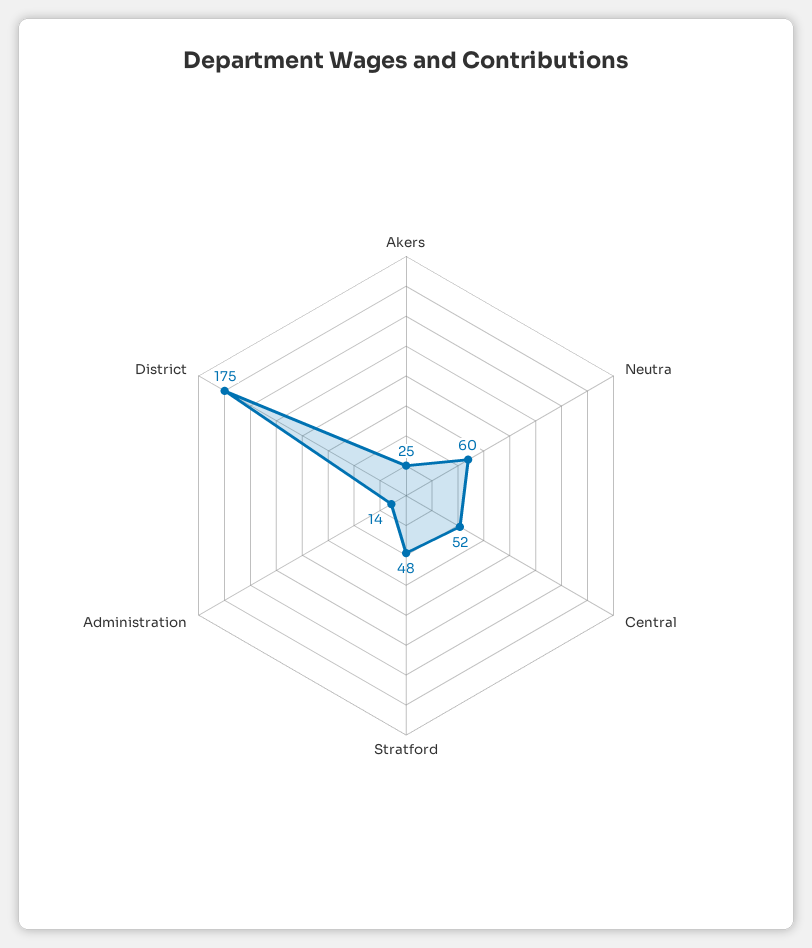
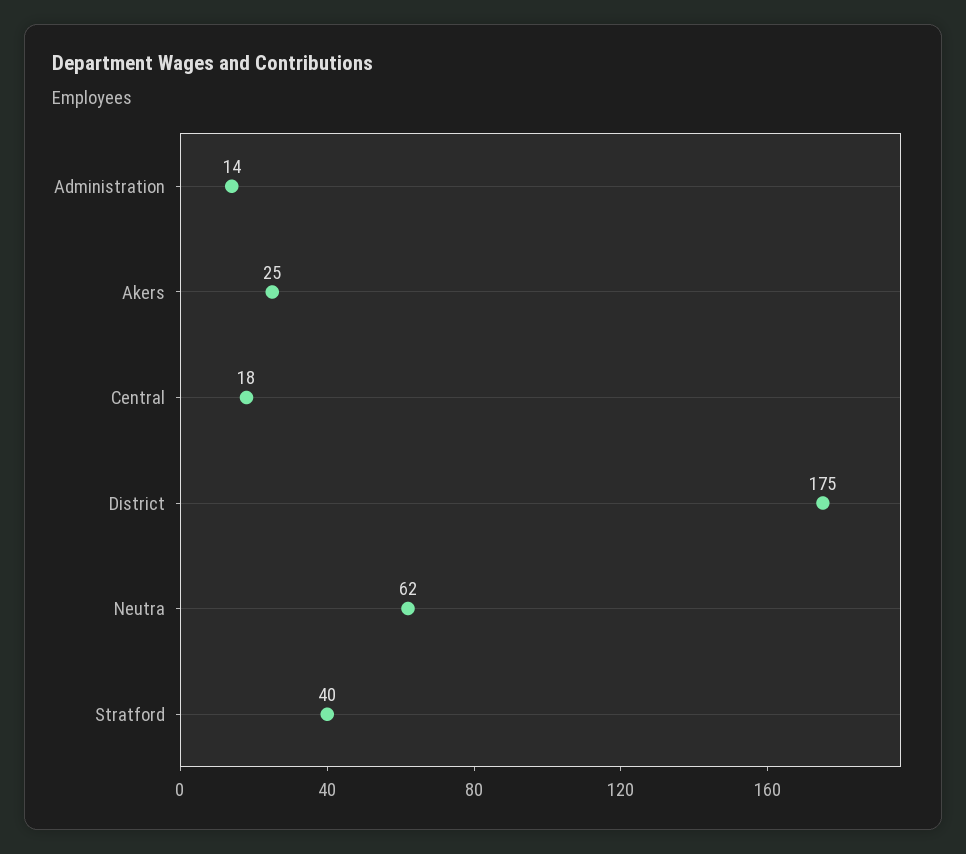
Neutra: 60 -> 62
Central: 52 -> 18
Stratford: 48 -> 40

